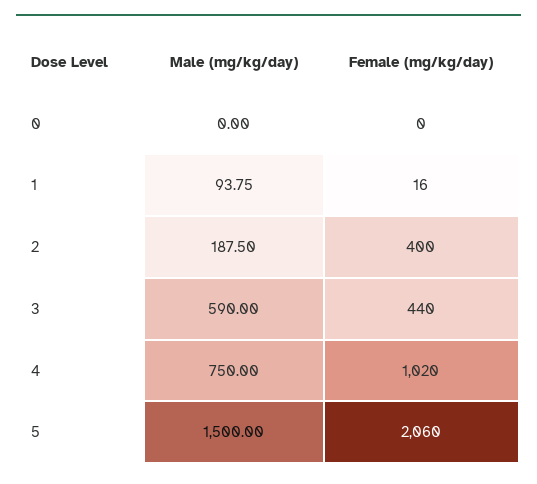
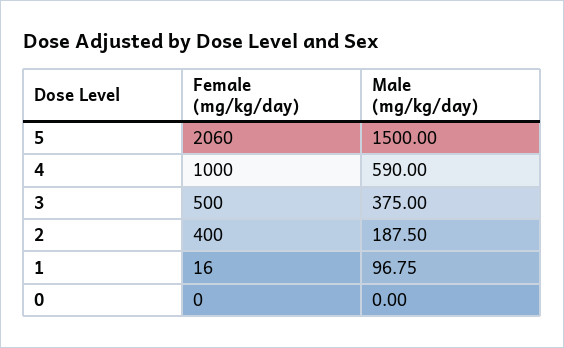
Male (mg/kg/day), 1: 93.75 -> 96.75
Male (mg/kg/day), 3: 590 -> 375
Female (mg/kg/day), 3: 440 -> 500
Male (mg/kg/day), 4: 750 -> 590
Female (mg/kg/day), 4: 1020 -> 1000

